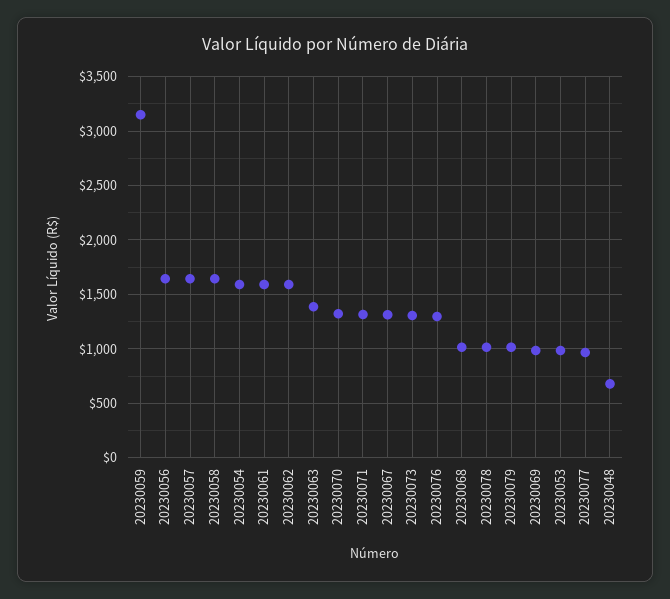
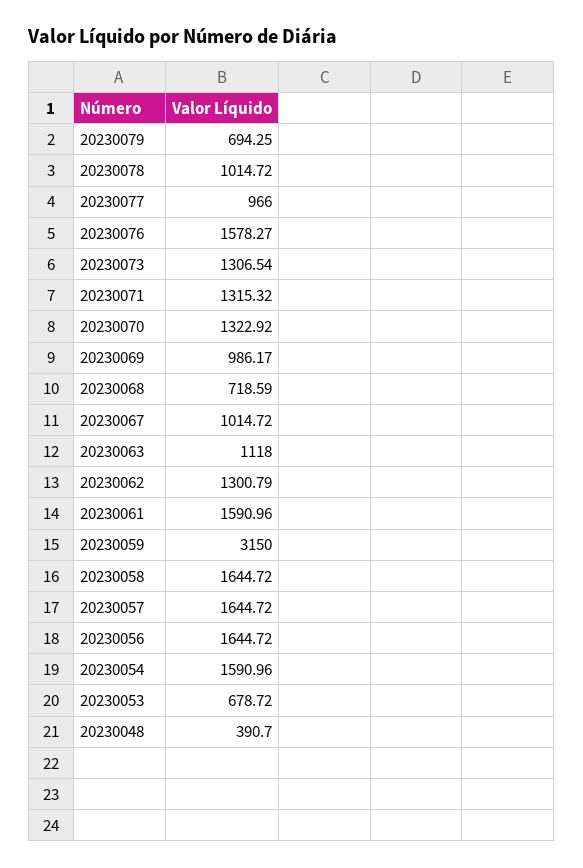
20230062: 1600 -> 1300.79
20230063: 1400 -> 1118
20230067: 1300 -> 1014.72
20230076: 1300 -> 1578.27
20230068: 1000 -> 718.59
20230079: 1000 -> 694.25
20230053: 1000 -> 678.72
20230048: 700 -> 390.7

